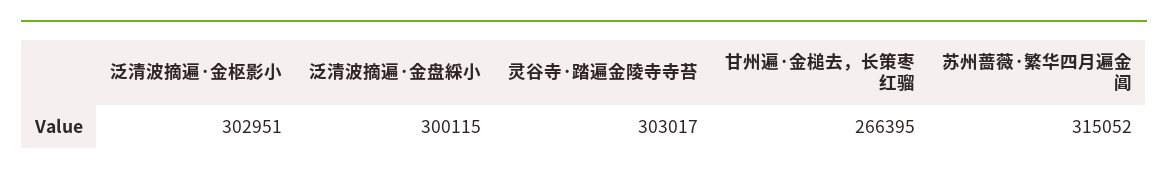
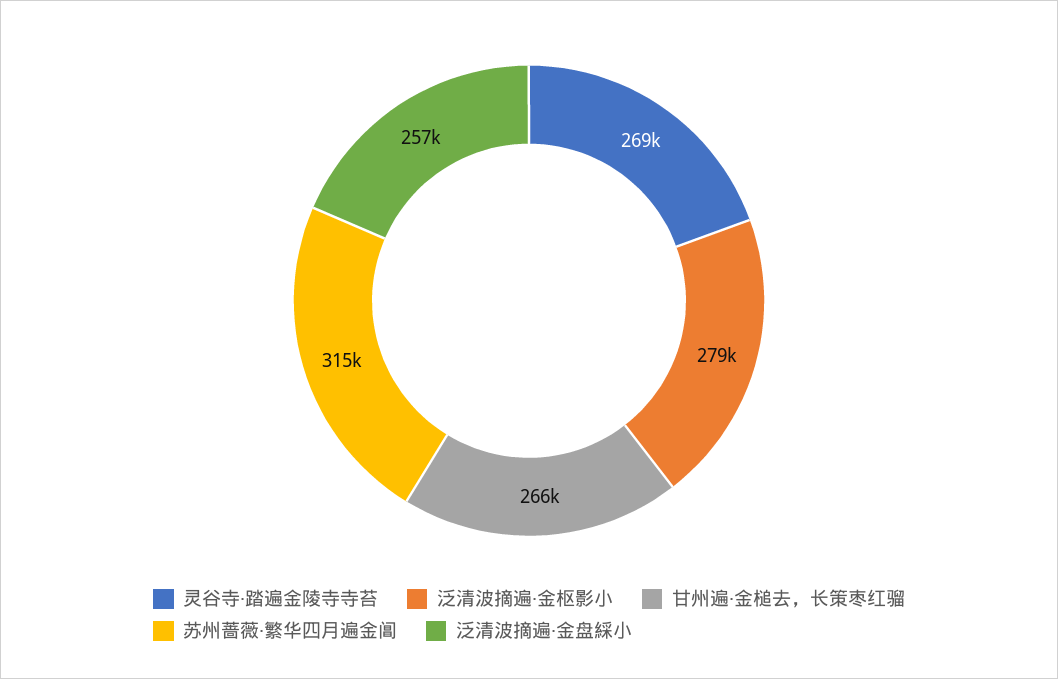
泛清波摘遍·金枢影小: 302951 -> 279000
泛清波摘遍·金盘綵小: 300115 -> 257000
灵谷寺·踏遍金陵寺寺苔: 303017 -> 269000

